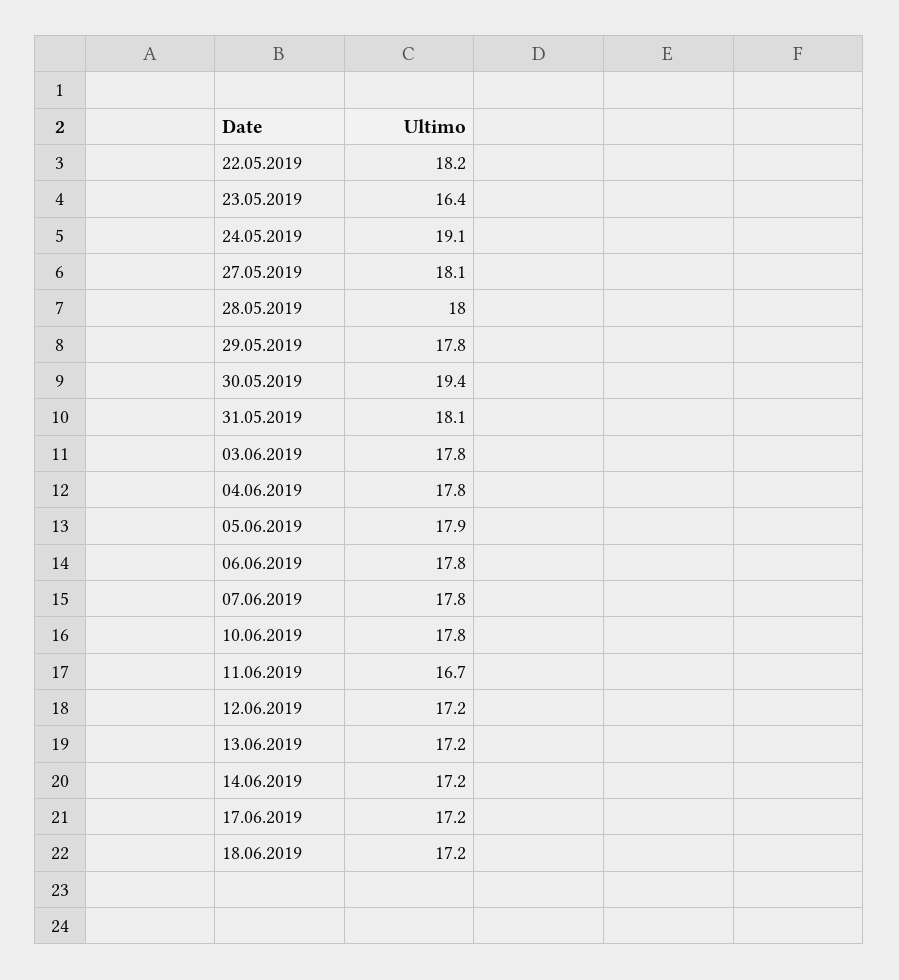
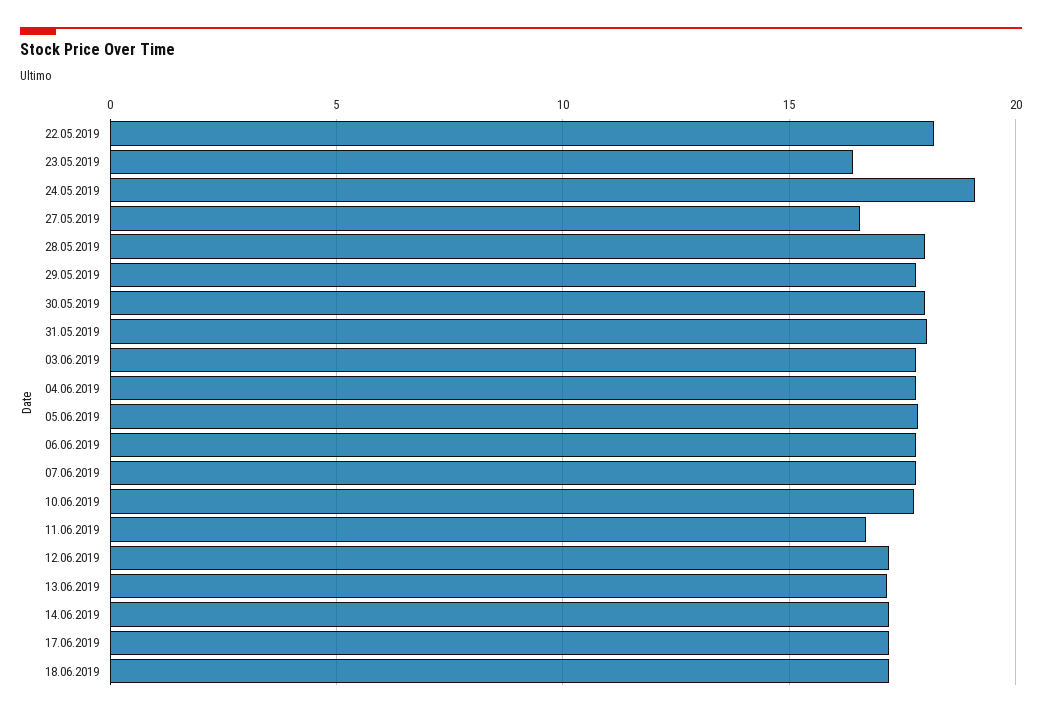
27.05.2019: 18.1 -> 16.5
30.05.2019: 19.4 -> 18

